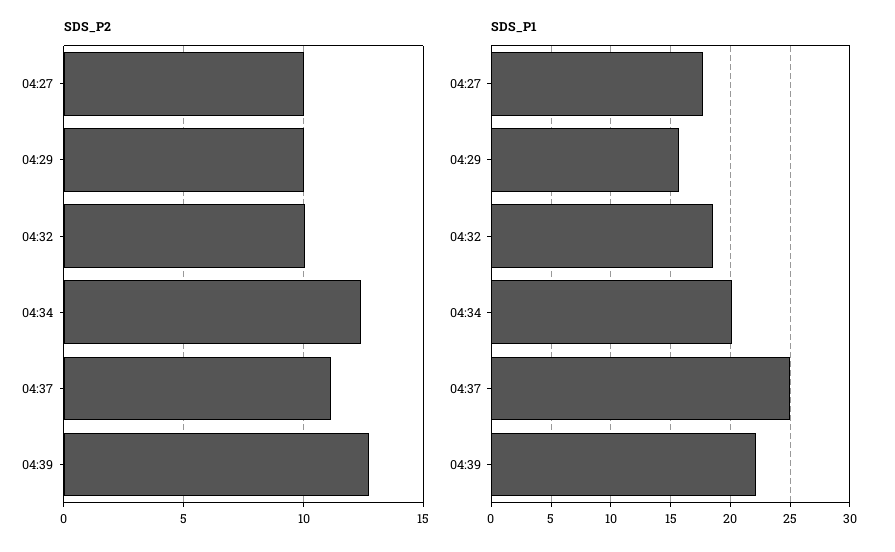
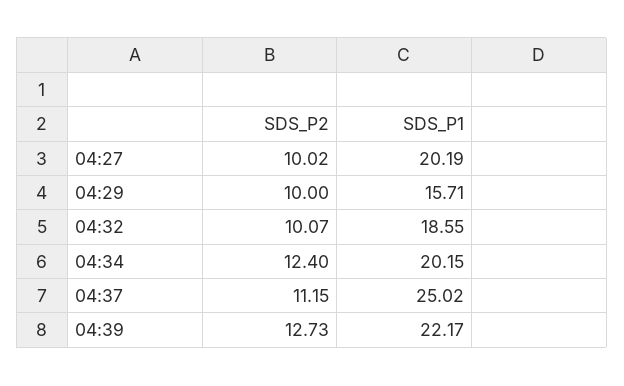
SDS_P1, 04:27: 18 -> 20.19

